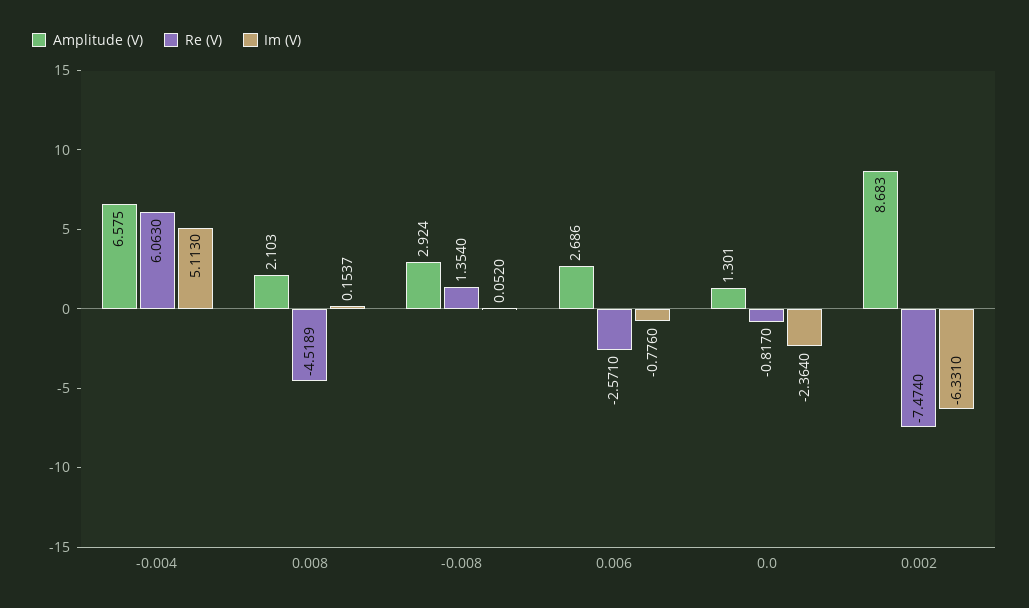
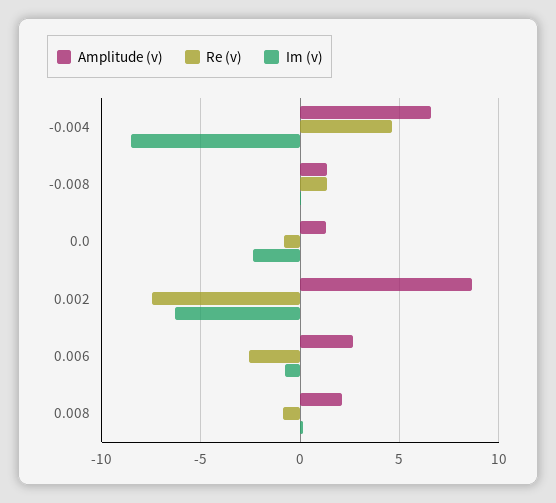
Re (V), -0.004: 6.063 -> 4.5
Im (V), -0.004: 5.113 -> -8.5
Re (V), 0.008: -4.5189 -> -1
Amplitude (V), -0.008: 2.924 -> 1.5

